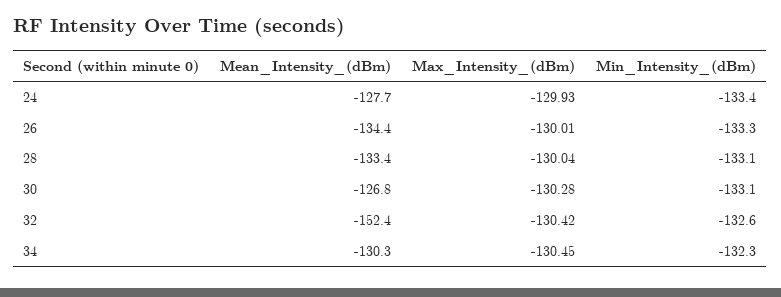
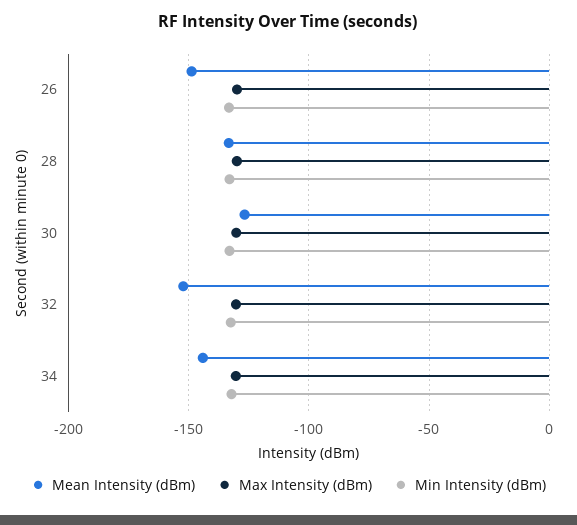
Mean_Intensity_(dBm), 24: -127.7 -> none
Max_Intensity_(dBm), 24: -129.93 -> none
Min_Intensity_(dBm), 24: -133.4 -> none
Mean_Intensity_(dBm), 26: -134.4 -> -150
Mean_Intensity_(dBm), 34: -130.3 -> -145

